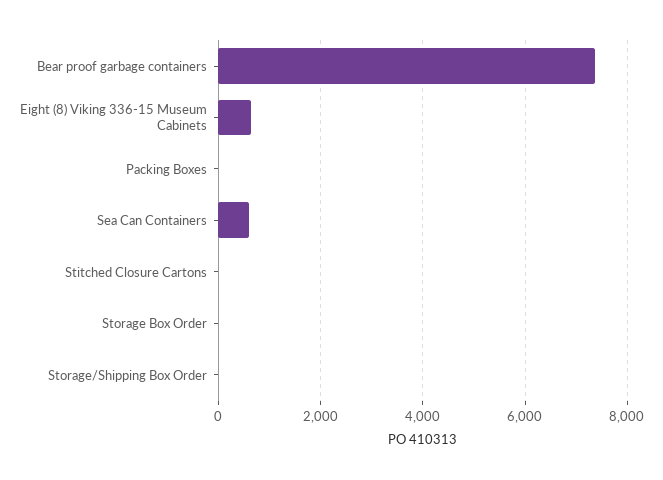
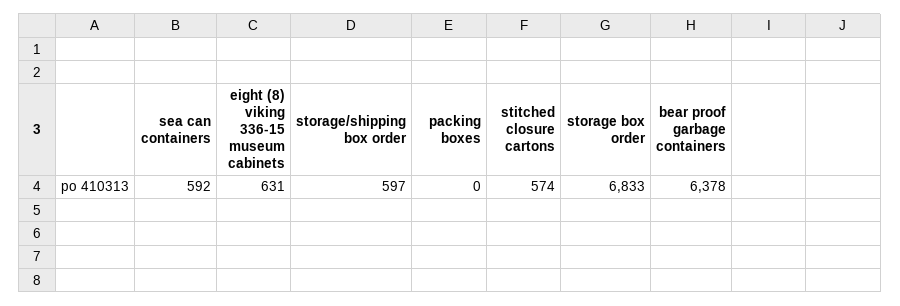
Bear proof garbage containers: 7400 -> 6378
Stitched Closure Cartons: 0 -> 574
Storage Box Order: 0 -> 6833
Storage/Shipping Box Order: 0 -> 597

